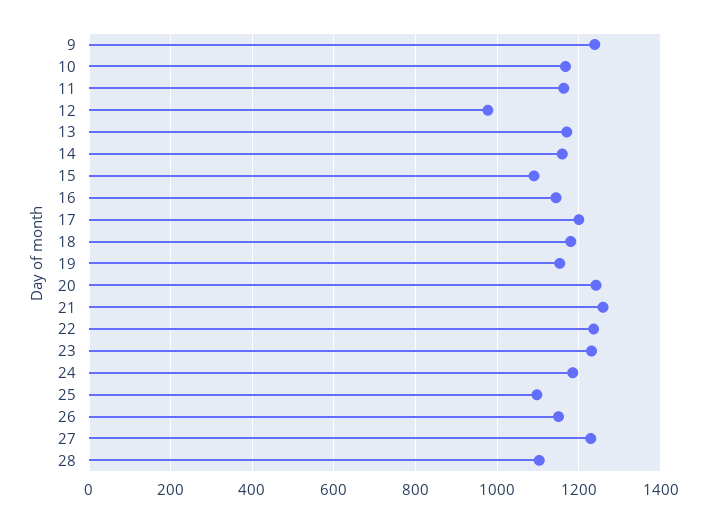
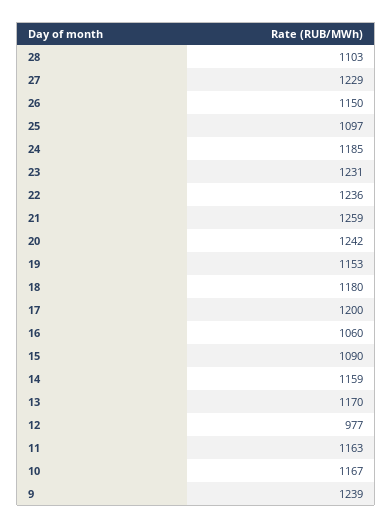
16: 1140 -> 1060

